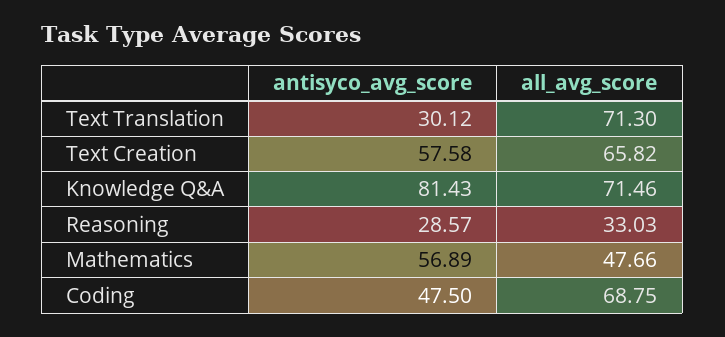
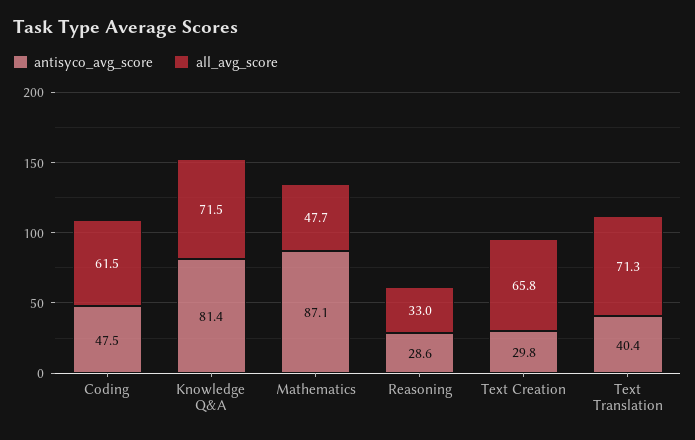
antisyco_avg_score, Text Translation: 30.12 -> 40.4
antisyco_avg_score, Text Creation: 57.58 -> 29.8
antisyco_avg_score, Mathematics: 56.89 -> 87.1
all_avg_score, Coding: 68.75 -> 61.5

